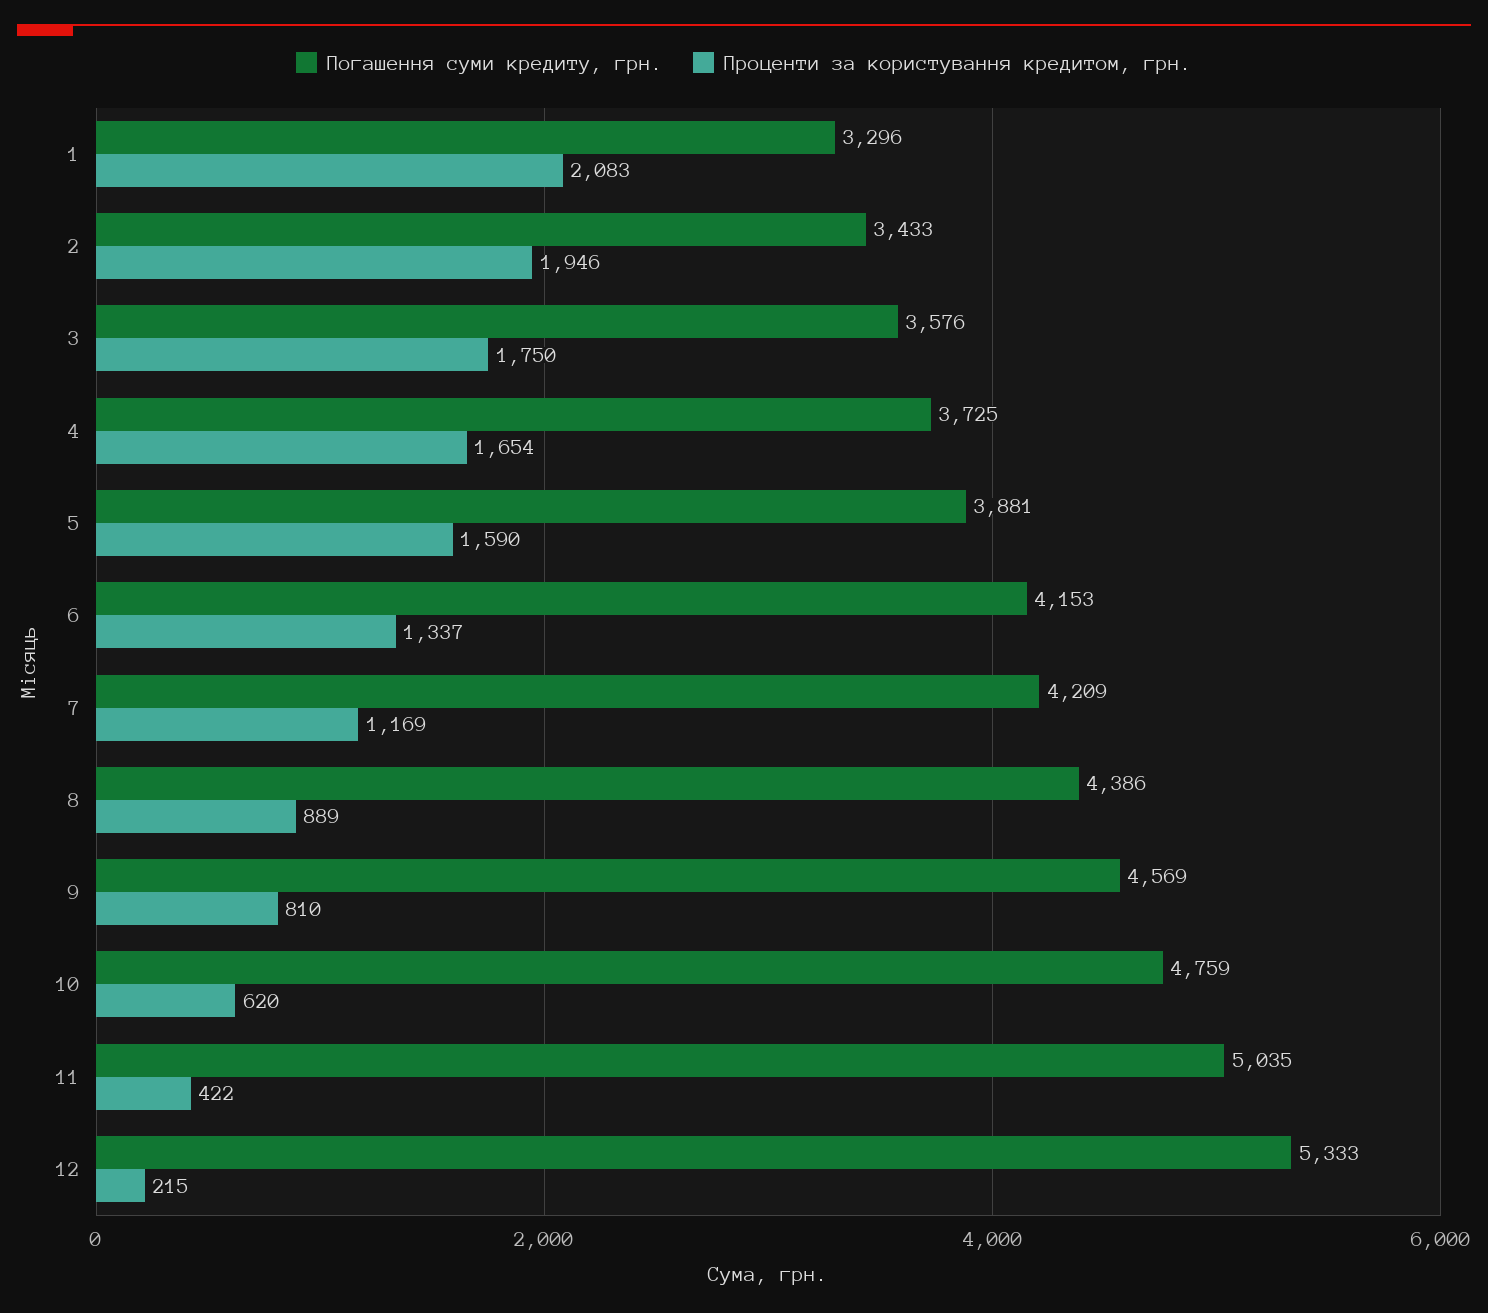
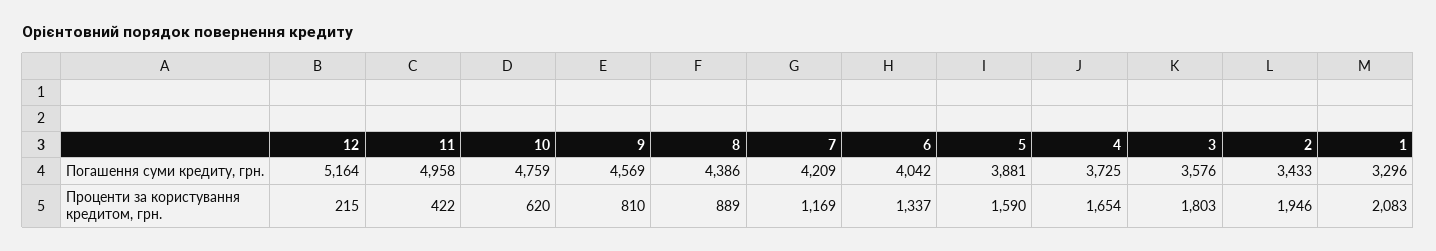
Проценти за користування кредитом, грн., 3: 1750 -> 1803
Погашення суми кредиту, грн., 6: 4153 -> 4042
Погашення суми кредиту, грн., 11: 5035 -> 4958
Погашення суми кредиту, грн., 12: 5333 -> 5164

